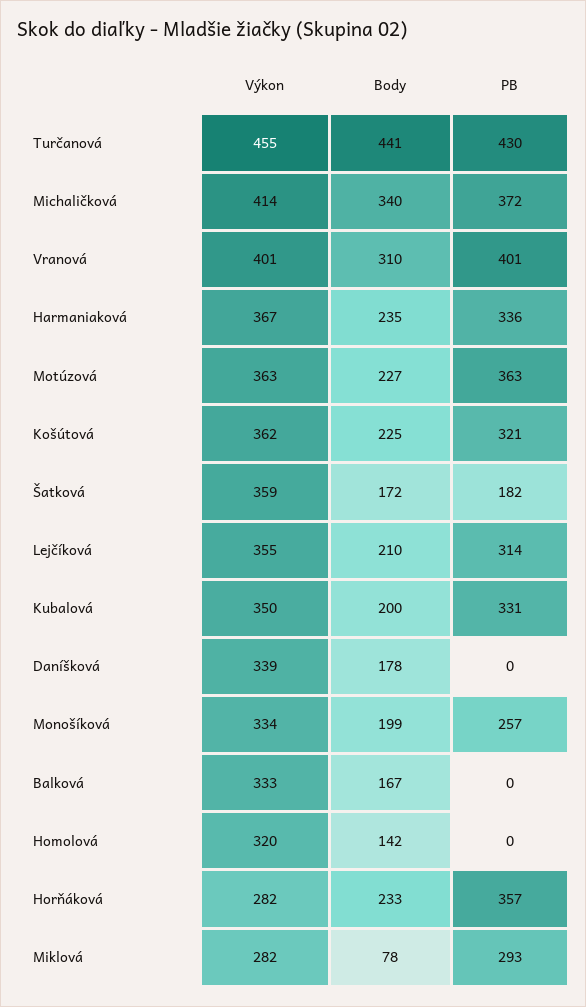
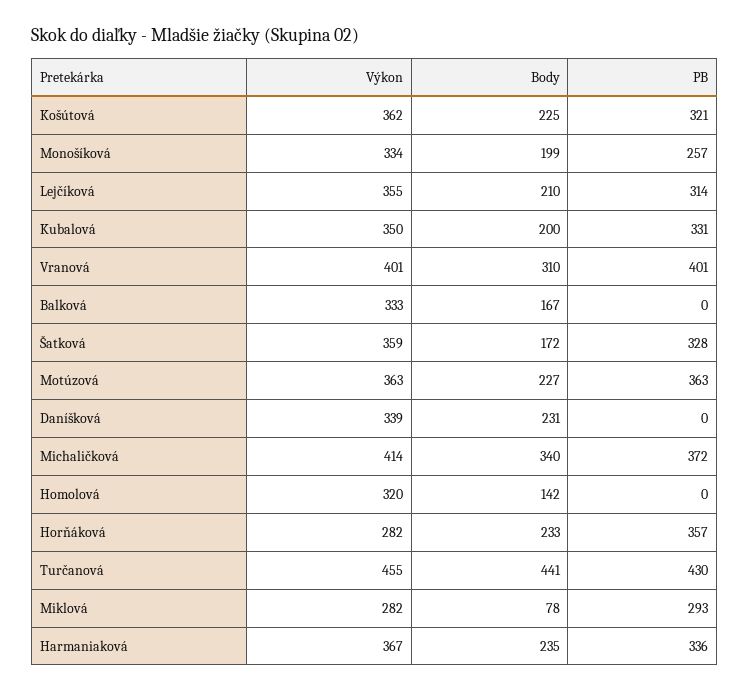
PB, Šatková: 182 -> 328
Body, Daníšková: 178 -> 231

